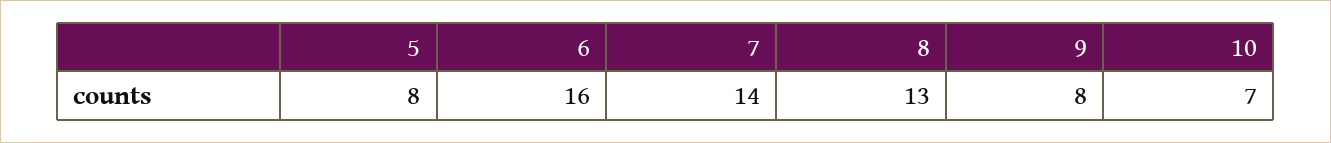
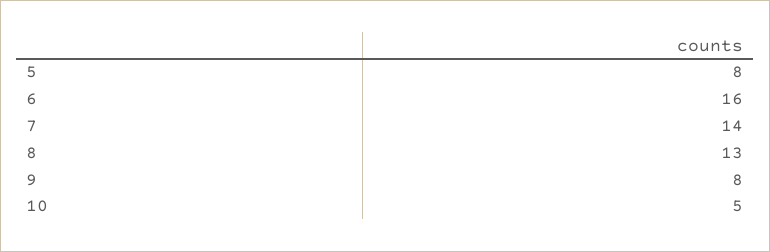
10: 7 -> 5

